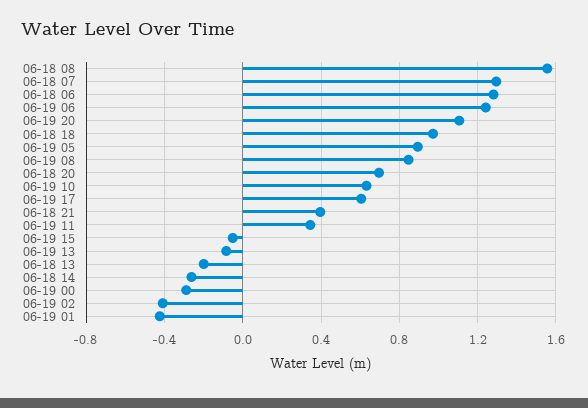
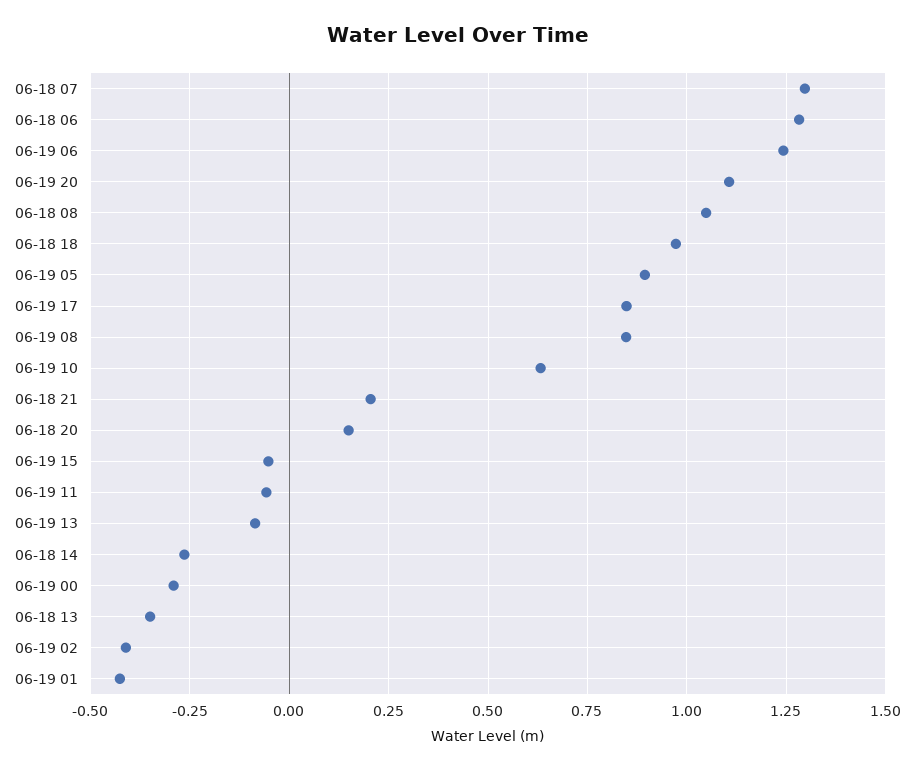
06-18 08: 1.55 -> 1.05
06-18 20: 0.7 -> 0.15
06-19 17: 0.6 -> 0.85
06-18 21: 0.4 -> 0.2
06-19 11: 0.35 -> -0.05
06-18 13: -0.2 -> -0.35

